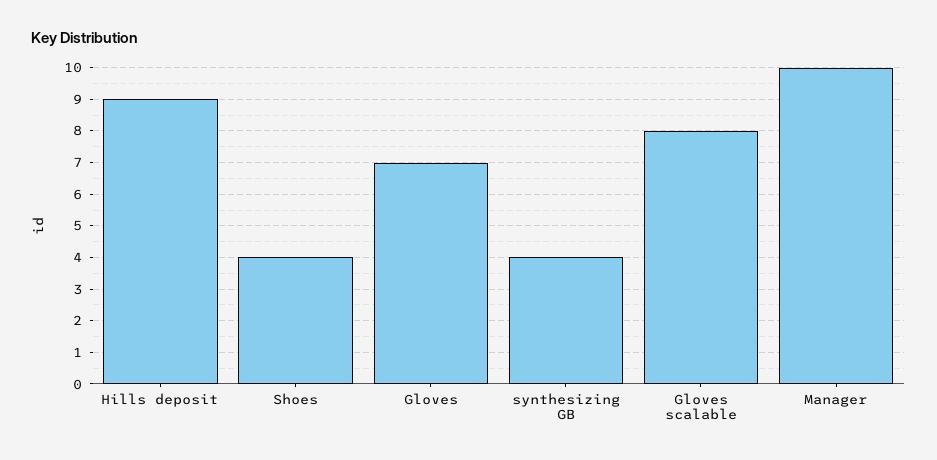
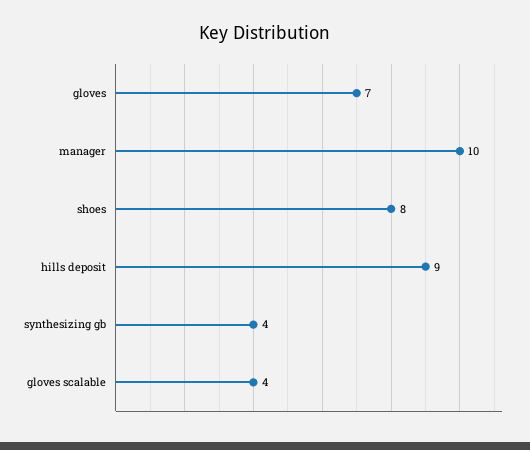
Shoes: 4 -> 8
Gloves scalable: 8 -> 4

